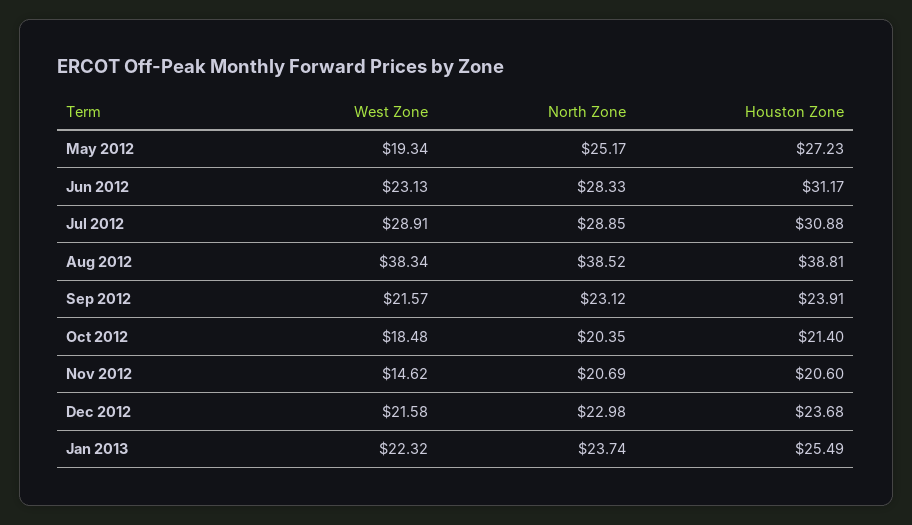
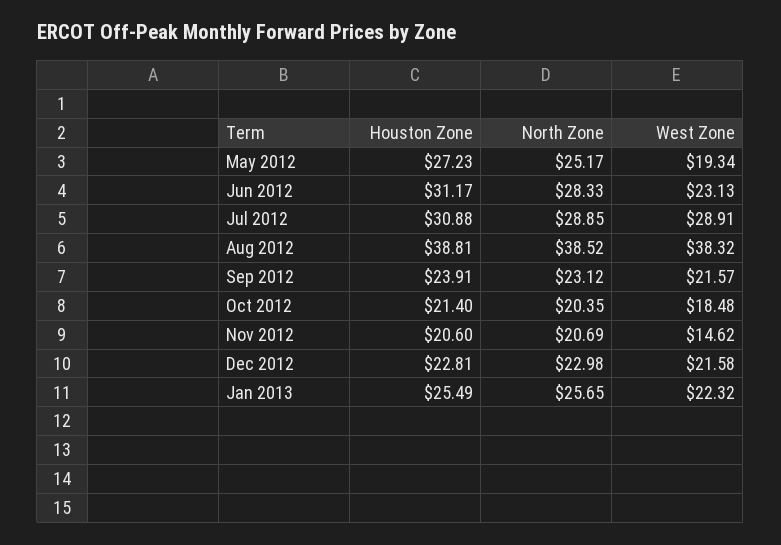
West Zone, Aug 2012: 38.34 -> 38.32
Houston Zone, Dec 2012: 23.68 -> 22.81
North Zone, Jan 2013: 23.74 -> 25.65

